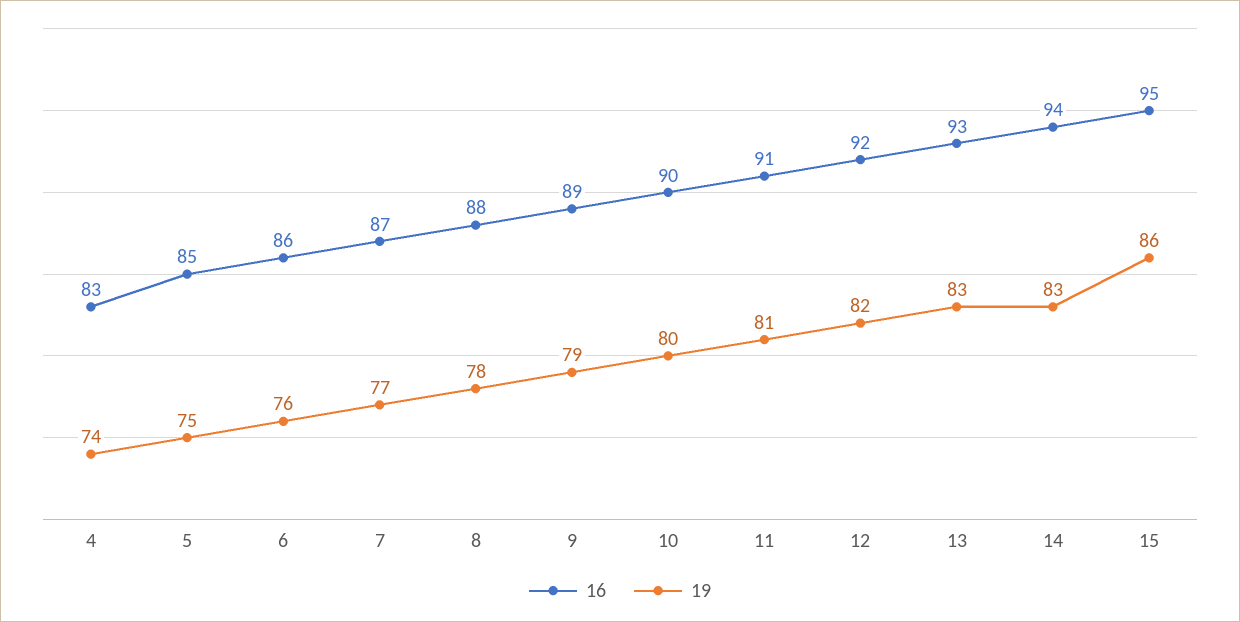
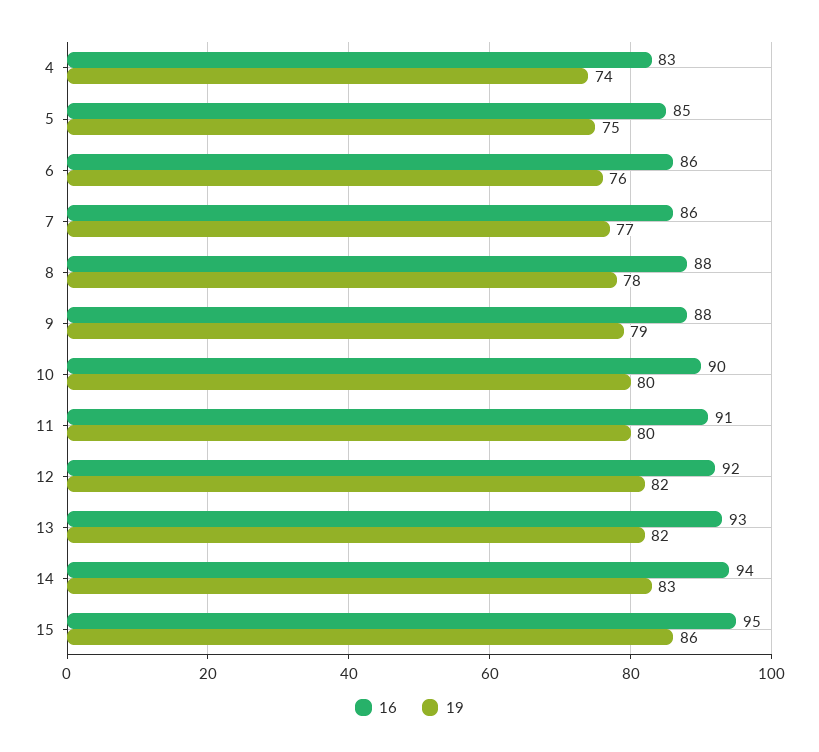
16, 7: 87 -> 86
16, 9: 89 -> 88
19, 11: 81 -> 80
19, 13: 83 -> 82

